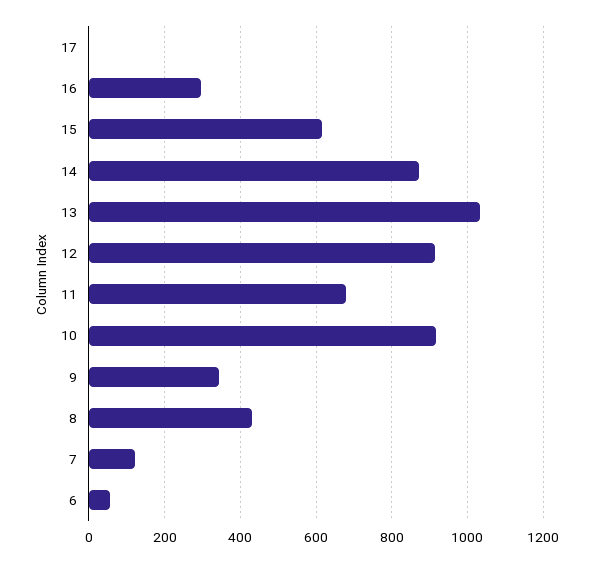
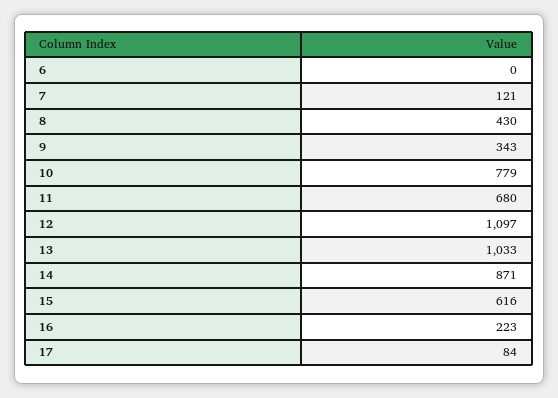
17: 0 -> 84
16: 300 -> 223
12: 920 -> 1097
10: 920 -> 779
6: 60 -> 0

